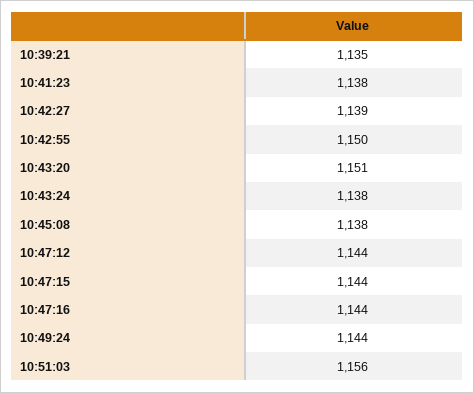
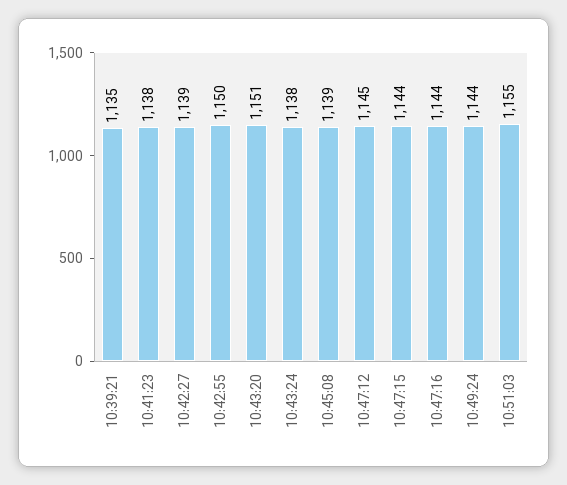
10:45:08: 1138 -> 1139
10:47:12: 1144 -> 1145
10:51:03: 1156 -> 1155

